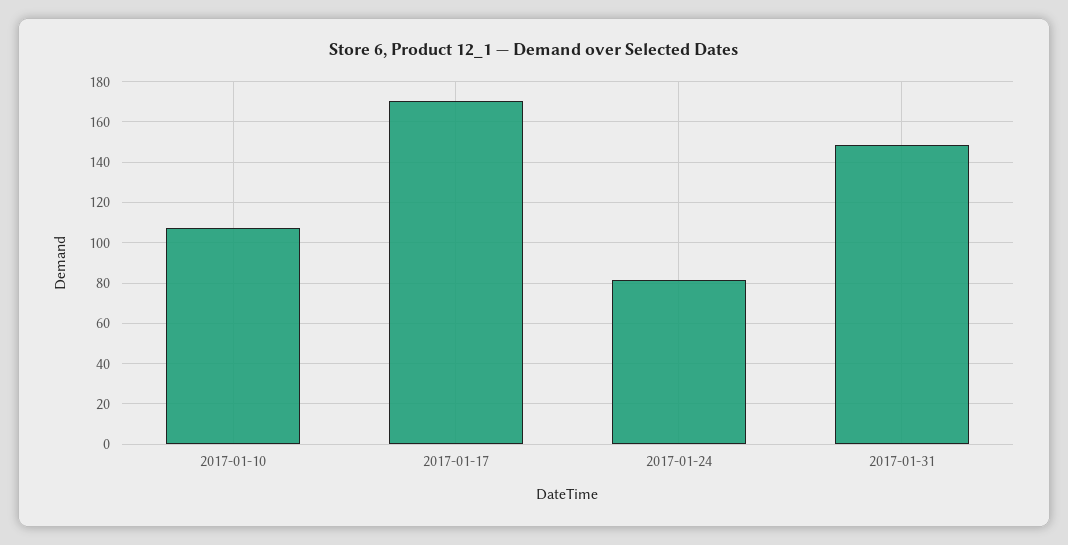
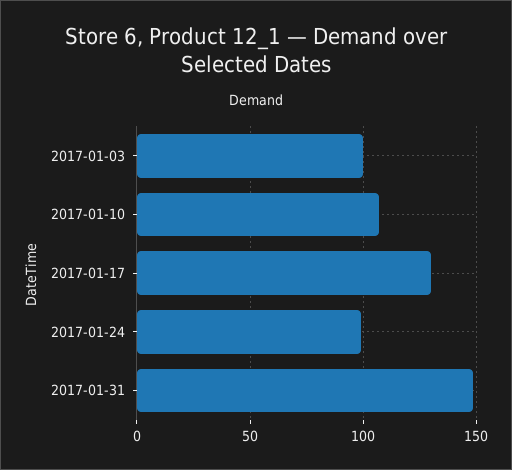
2017-01-17: 170 -> 130
2017-01-24: 80 -> 100
2017-01-03: none -> 100

